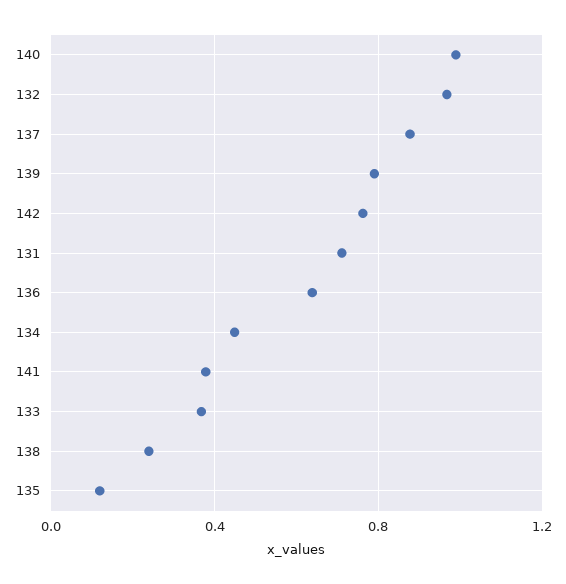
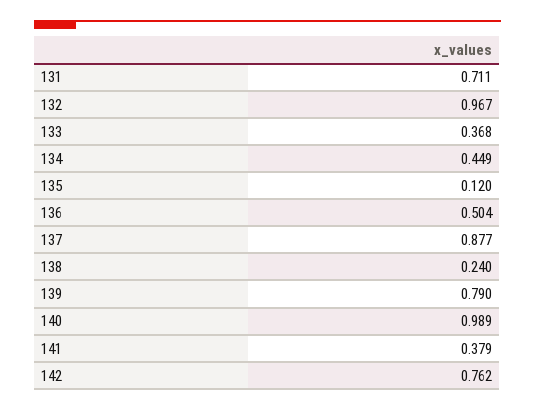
136: 0.65 -> 0.504

